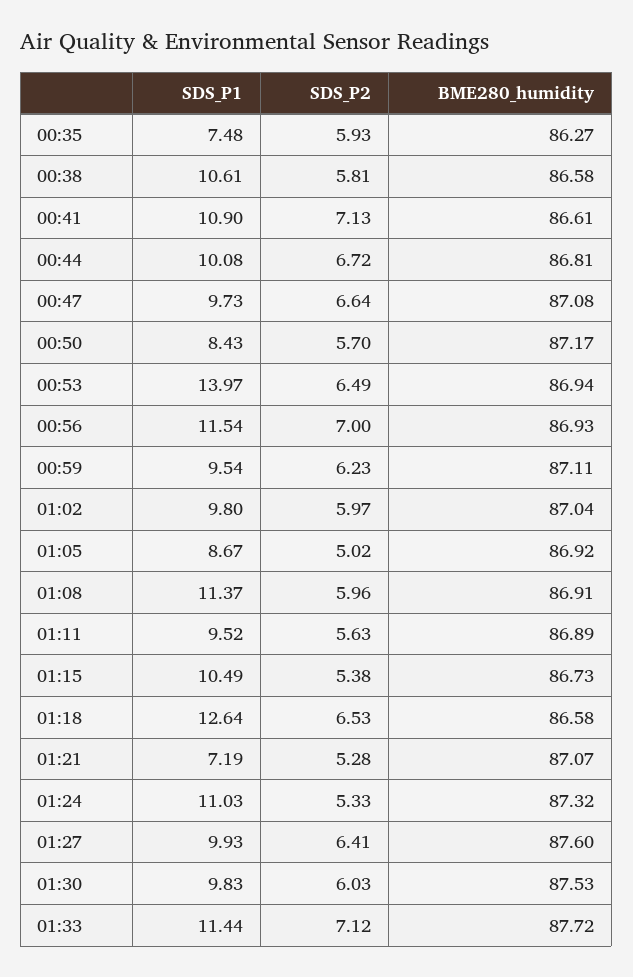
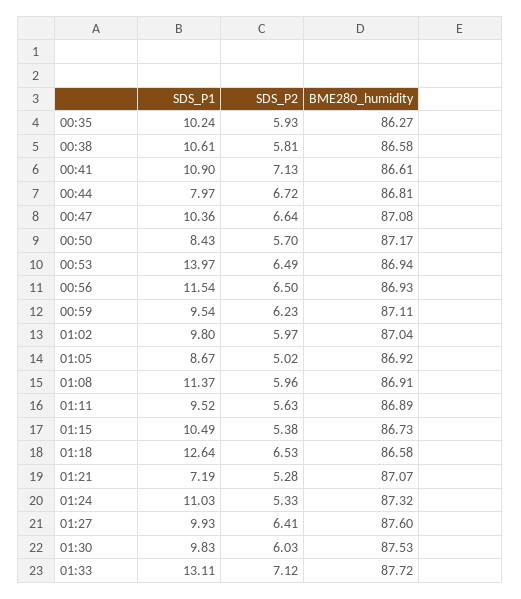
SDS_P1, 00:35: 7.48 -> 10.24
SDS_P1, 00:44: 10.08 -> 7.97
SDS_P1, 00:47: 9.73 -> 10.36
SDS_P2, 00:56: 7 -> 6.5
SDS_P1, 01:33: 11.44 -> 13.11

